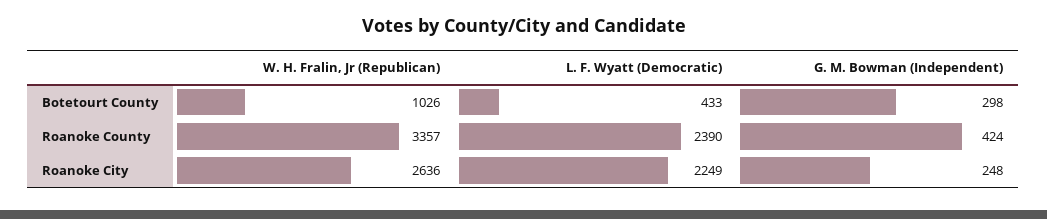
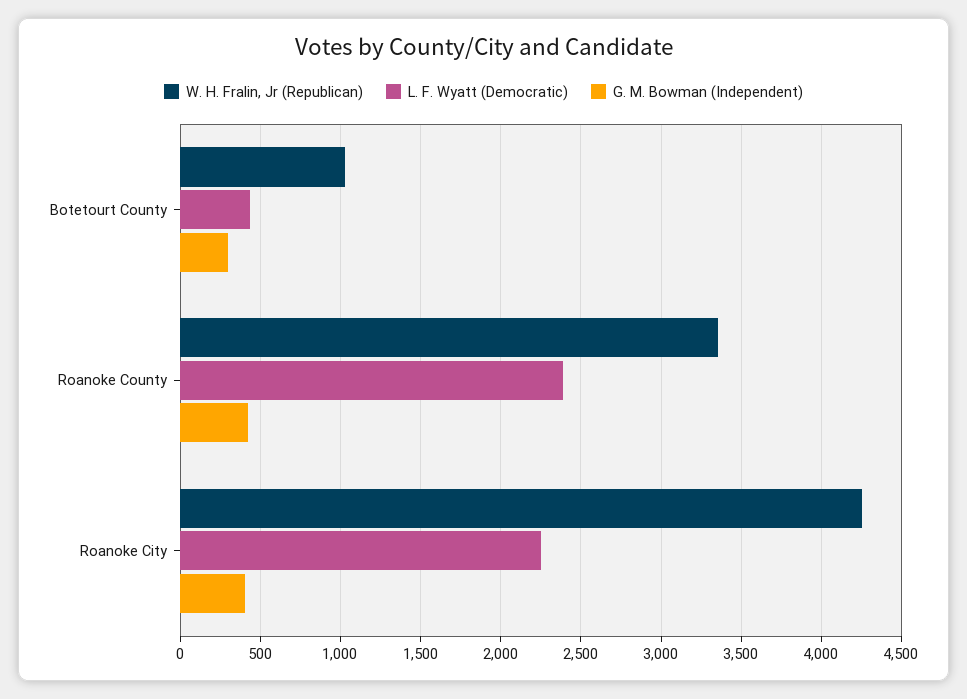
W. H. Fralin, Jr (Republican), Roanoke City: 2636 -> 4250
G. M. Bowman (Independent), Roanoke City: 248 -> 400

